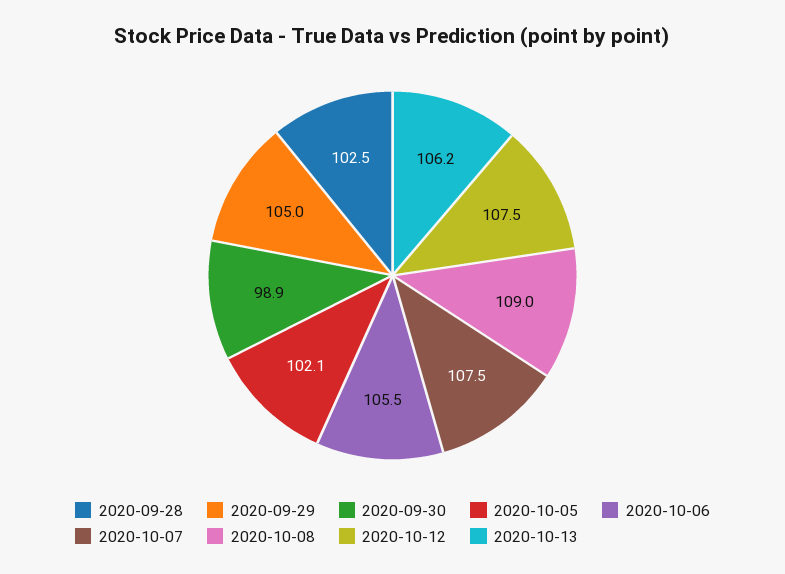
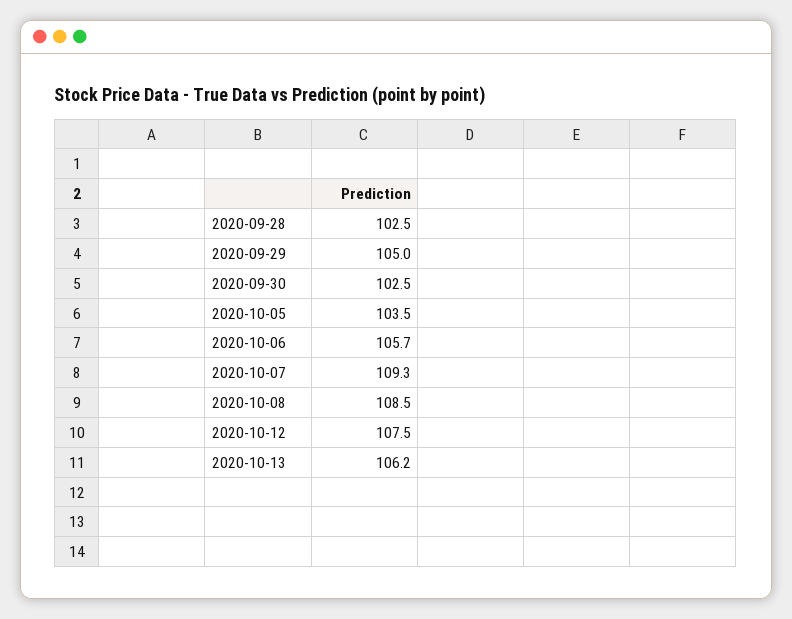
2020-09-30: 98.9 -> 102.5
2020-10-05: 102.1 -> 103.5
2020-10-06: 105.5 -> 105.7
2020-10-07: 107.5 -> 109.3
2020-10-08: 109 -> 108.5

